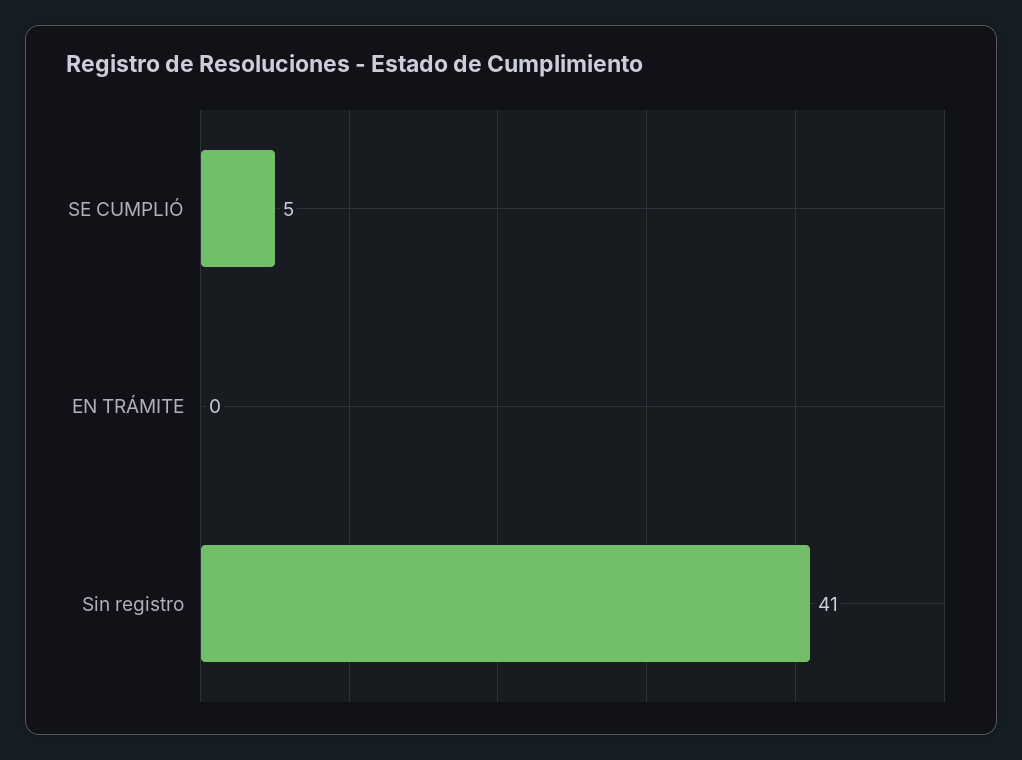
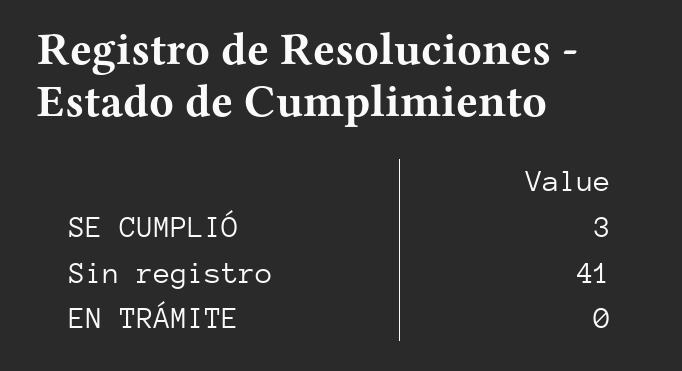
SE CUMPLIÓ: 5 -> 3

